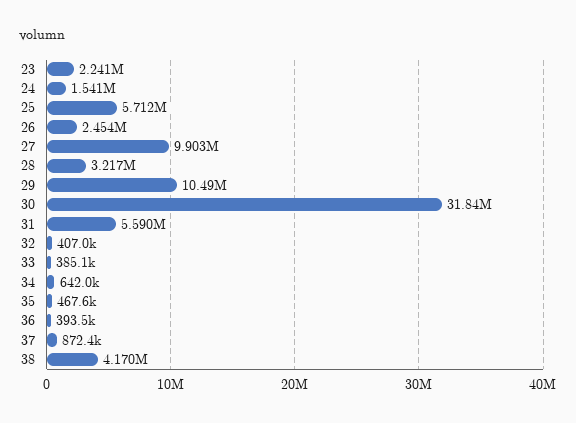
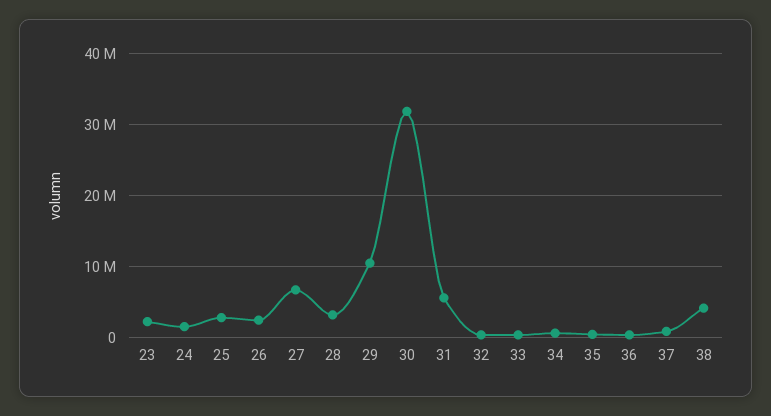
25: 5712000 -> 3000000
27: 9903000 -> 7000000

